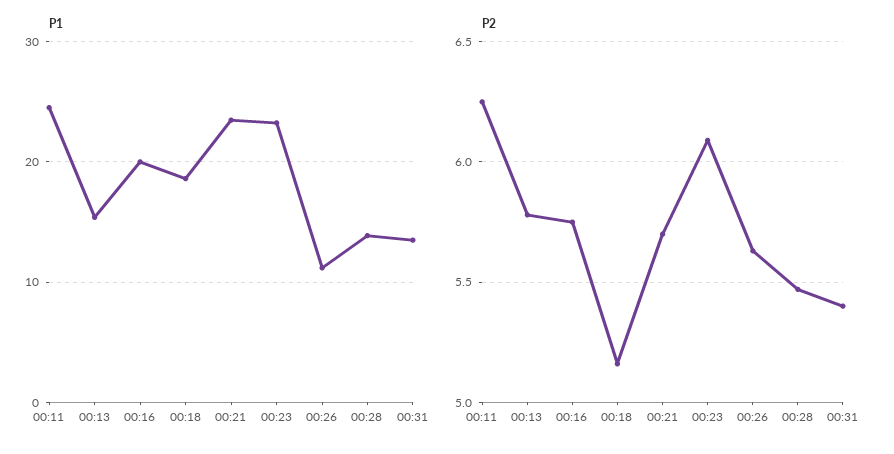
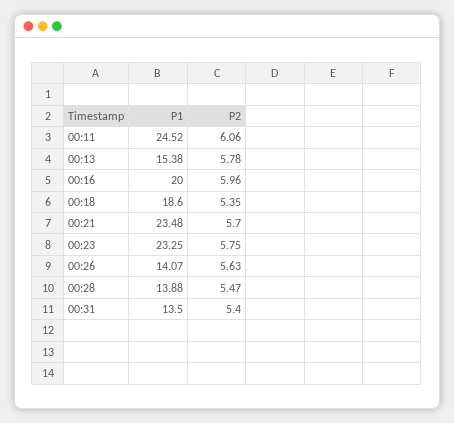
P1, 00:26: 11 -> 14.07
P2, 00:11: 6.25 -> 6.06
P2, 00:16: 5.75 -> 5.96
P2, 00:18: 5.15 -> 5.35
P2, 00:23: 6.1 -> 5.75

